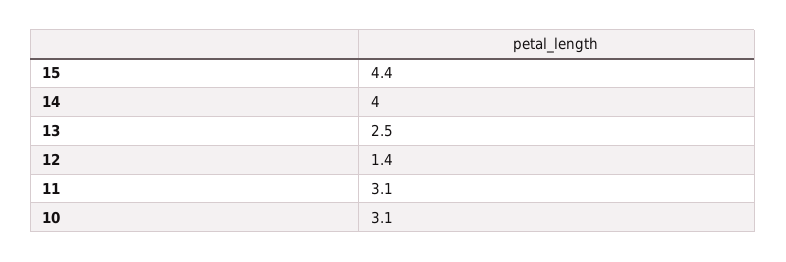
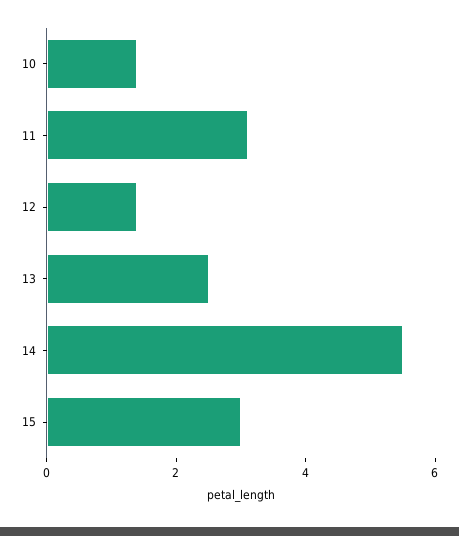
15: 4.4 -> 3
14: 4 -> 5.5
10: 3.1 -> 1.5

